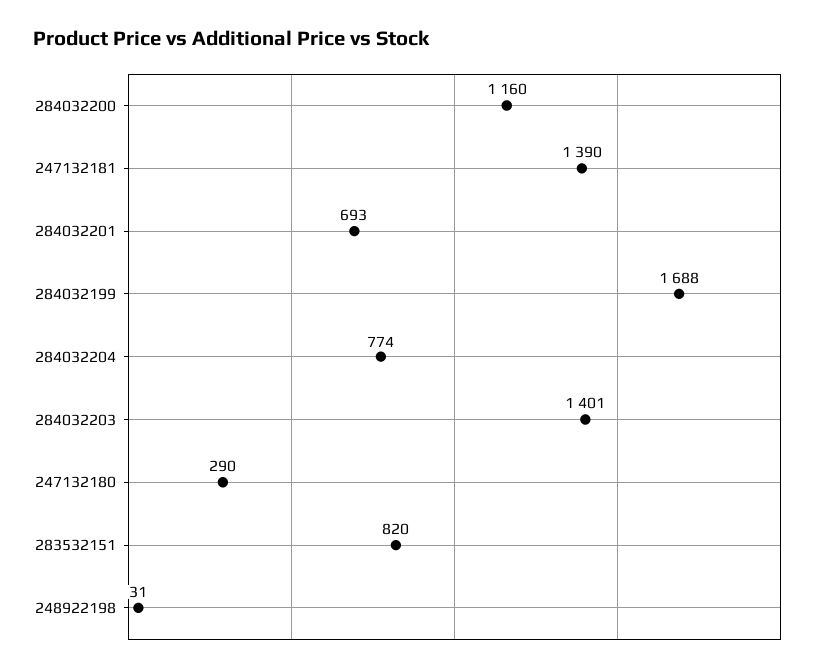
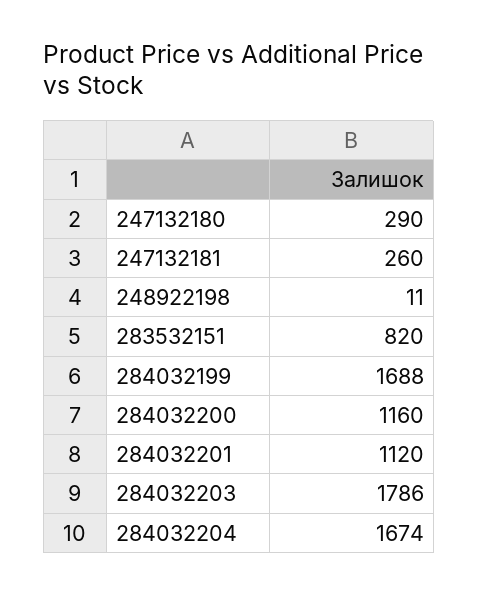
247132181: 1390 -> 260
284032201: 693 -> 1120
284032204: 774 -> 1674
284032203: 1401 -> 1786
248922198: 31 -> 11

